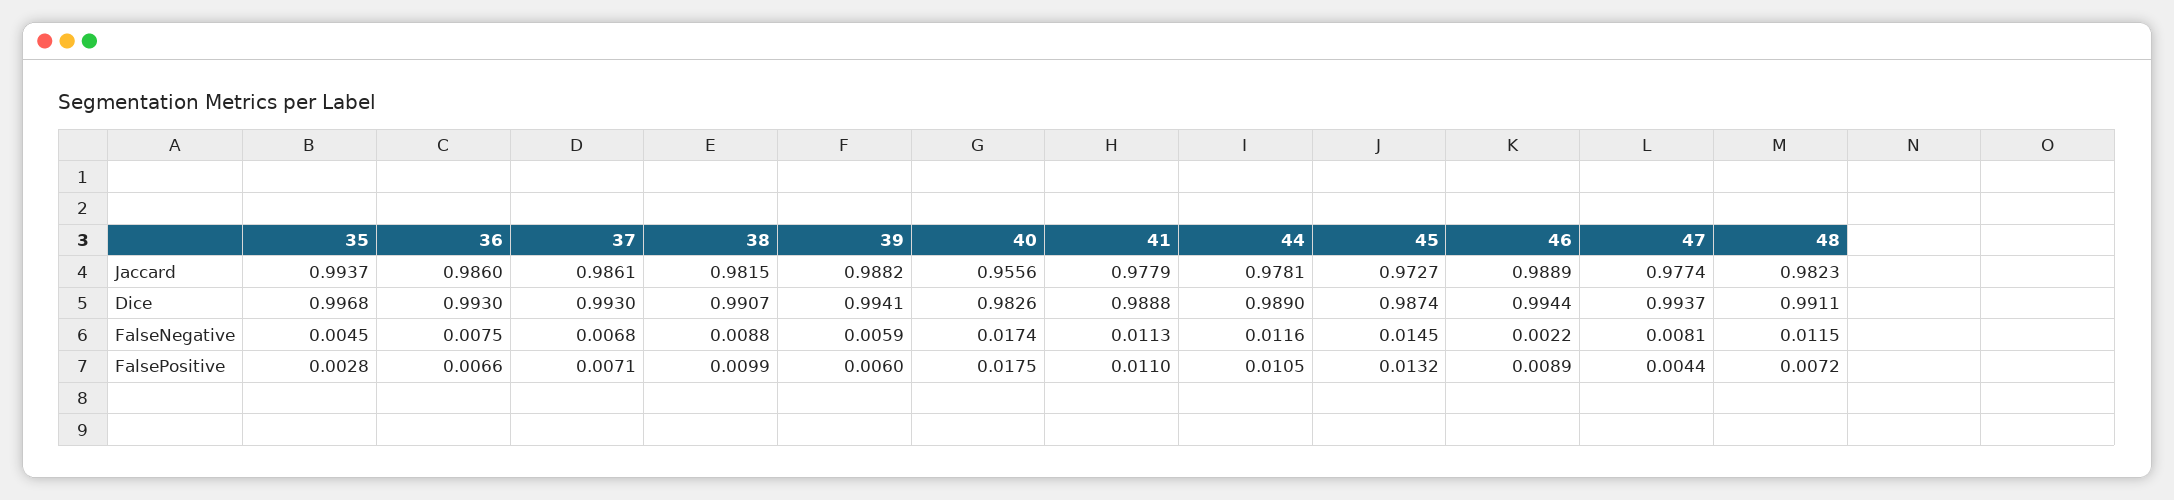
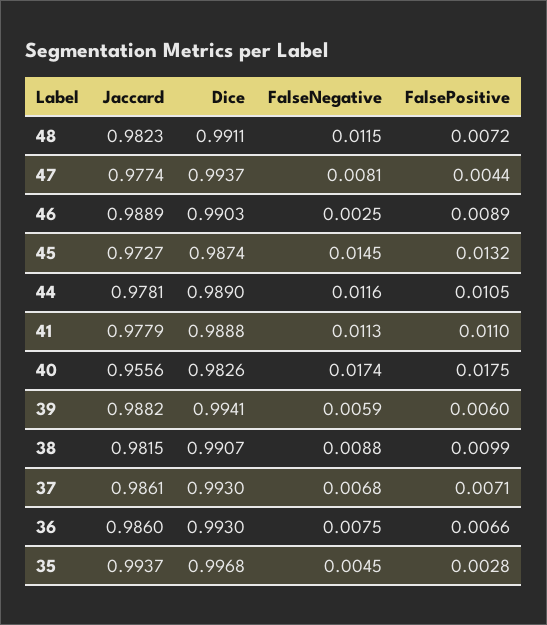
46, Dice: 0.9944 -> 0.9903
46, FalseNegative: 0.0022 -> 0.0025

